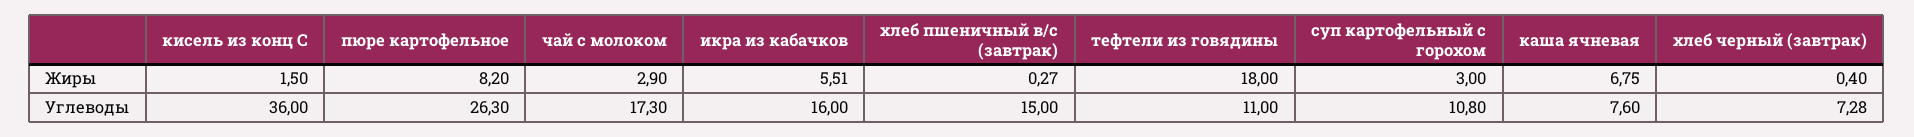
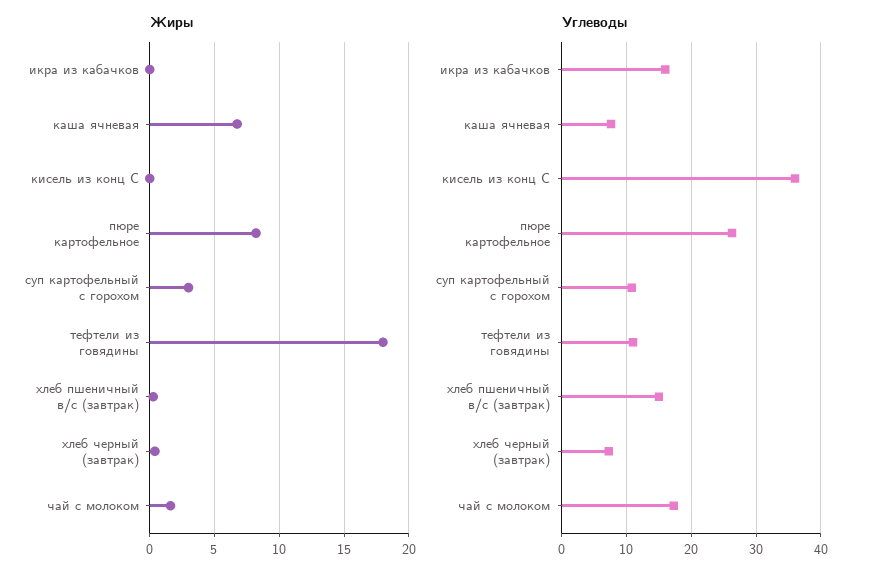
Жиры, кисель из конц С: 1.5 -> 0
Жиры, чай с молоком: 2.9 -> 1.5
Жиры, икра из кабачков: 5.51 -> 0

